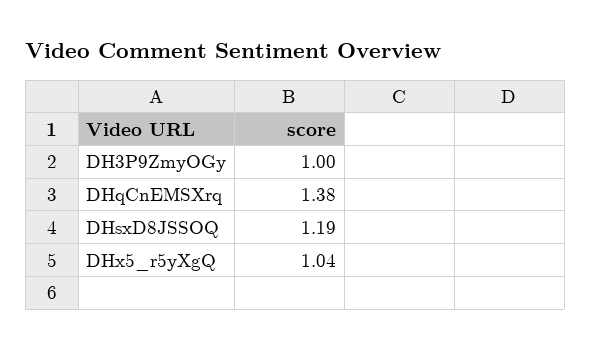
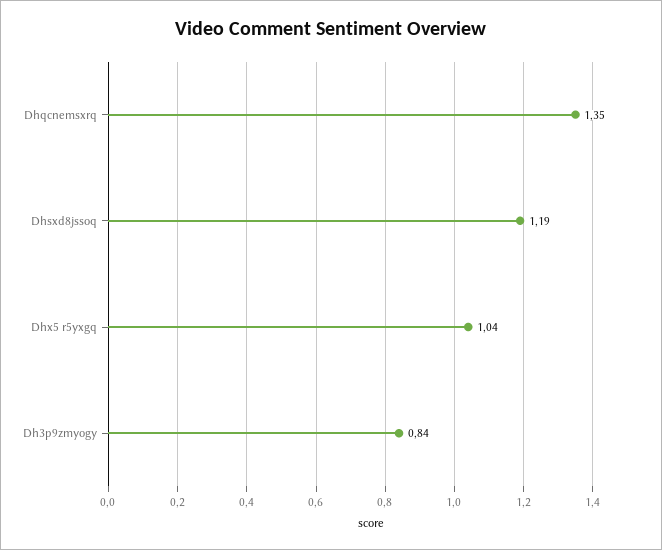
DH3P9ZmyOGy: 1 -> 0.84
DHqCnEMSXrq: 1.38 -> 1.35

